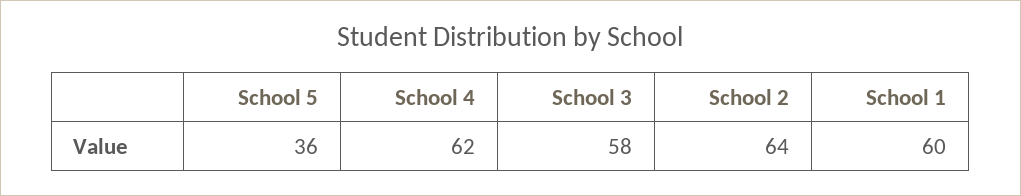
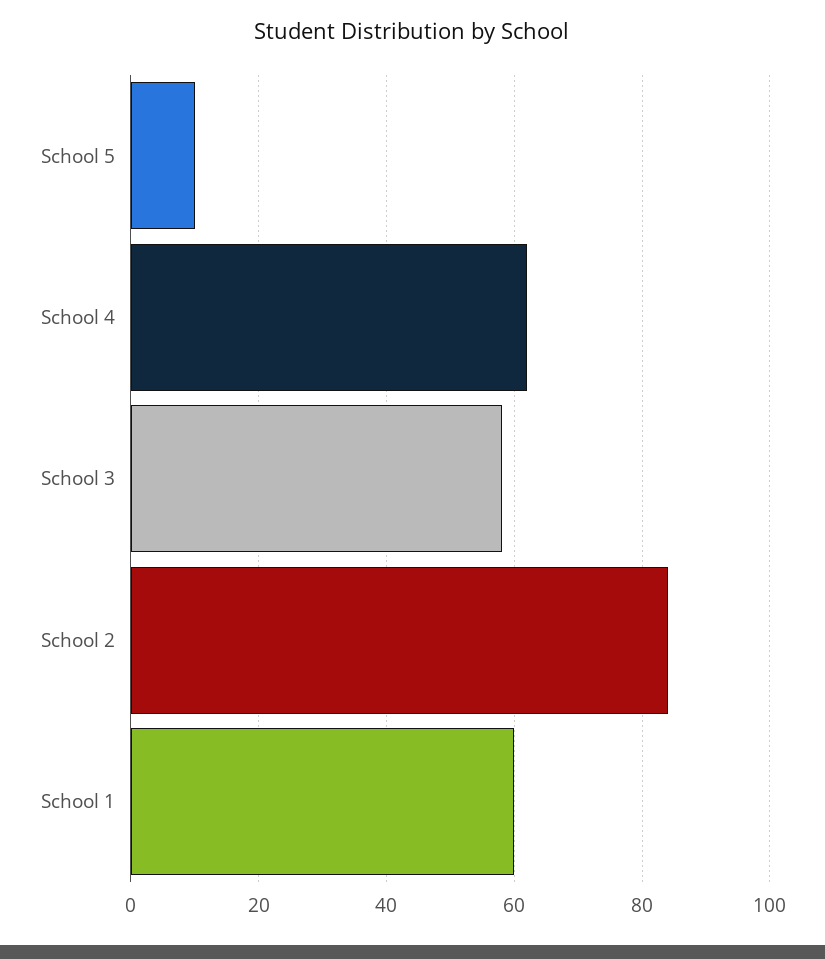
School 5: 36 -> 10
School 2: 64 -> 85

